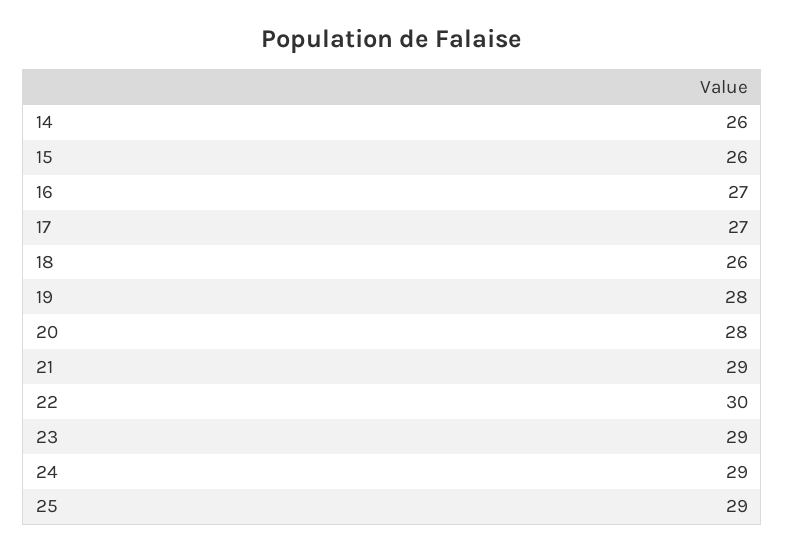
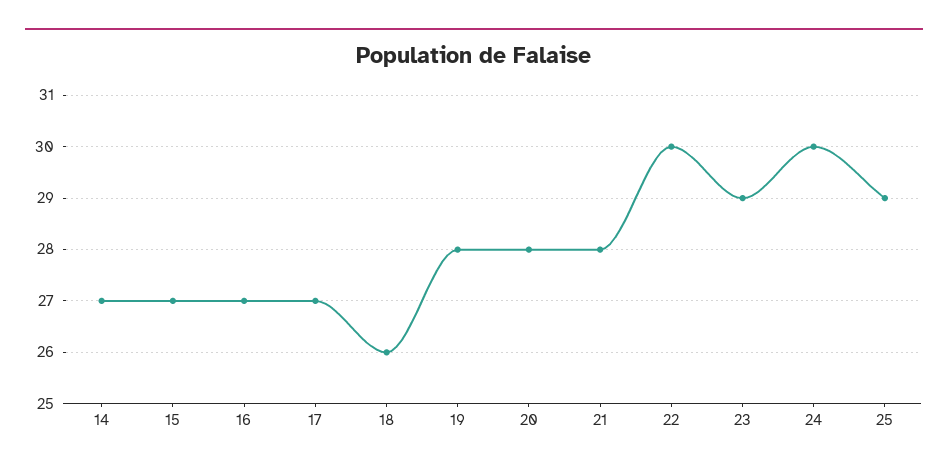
14: 26 -> 27
15: 26 -> 27
21: 29 -> 28
24: 29 -> 30

